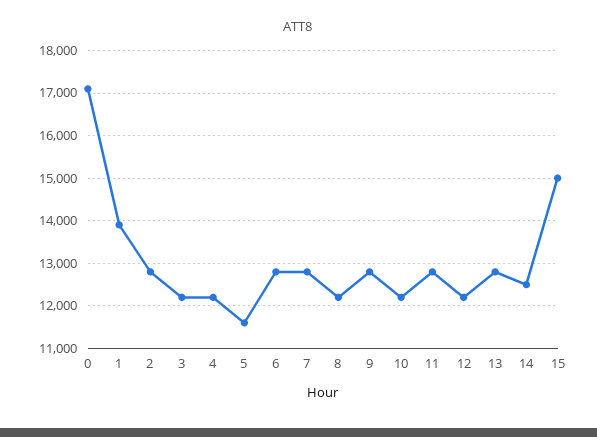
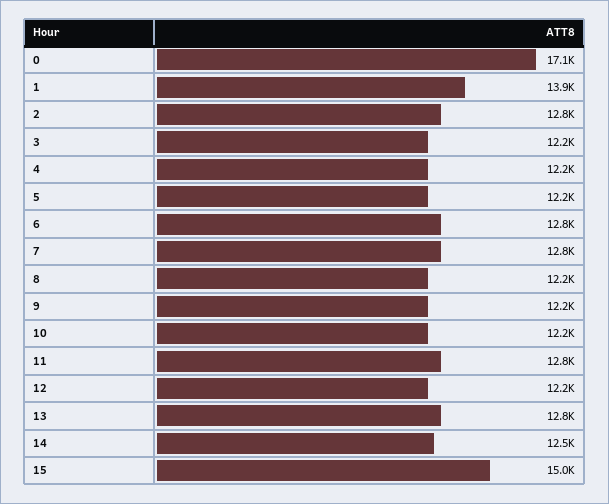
5: 11600 -> 12200
9: 12800 -> 12200

